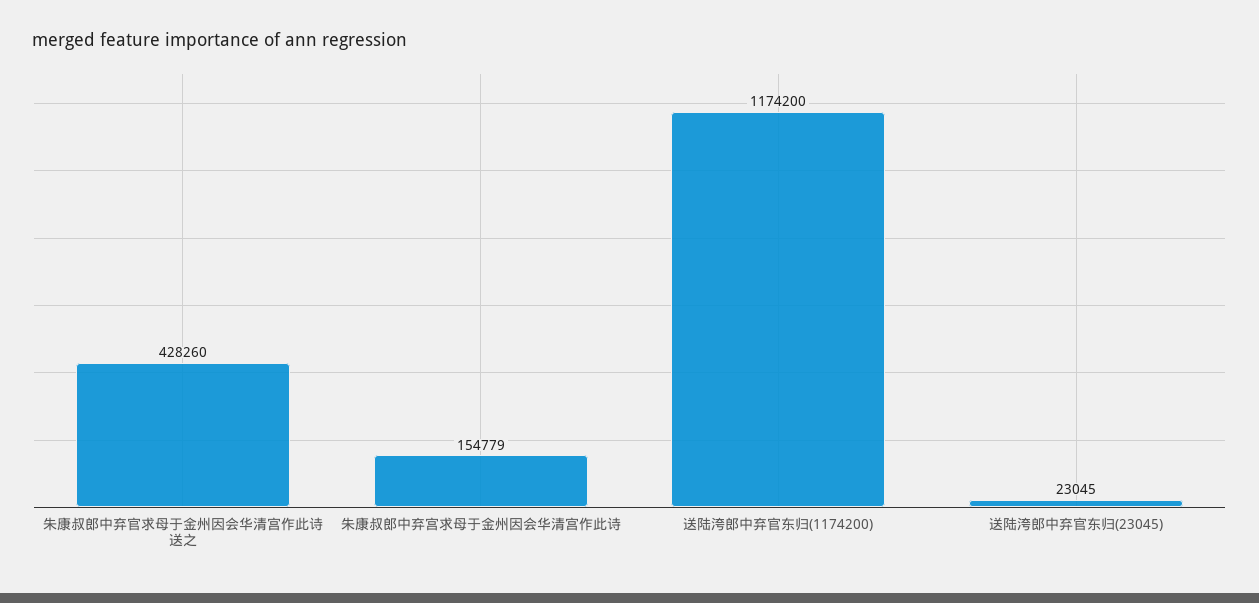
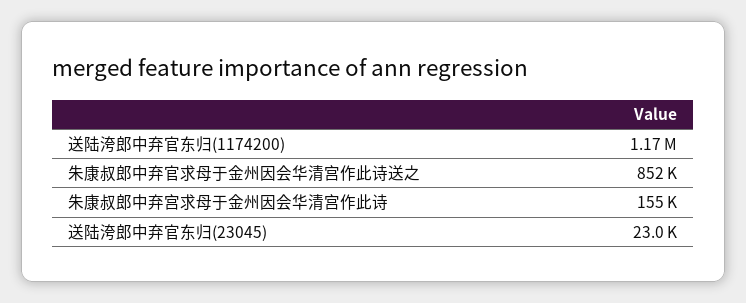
朱康叔郎中弃官求母于金州因会华清宫作此诗送之: 428260 -> 852000

